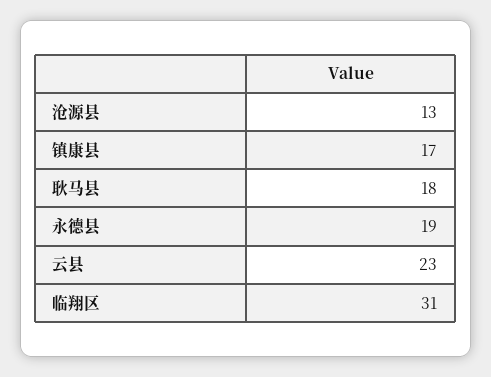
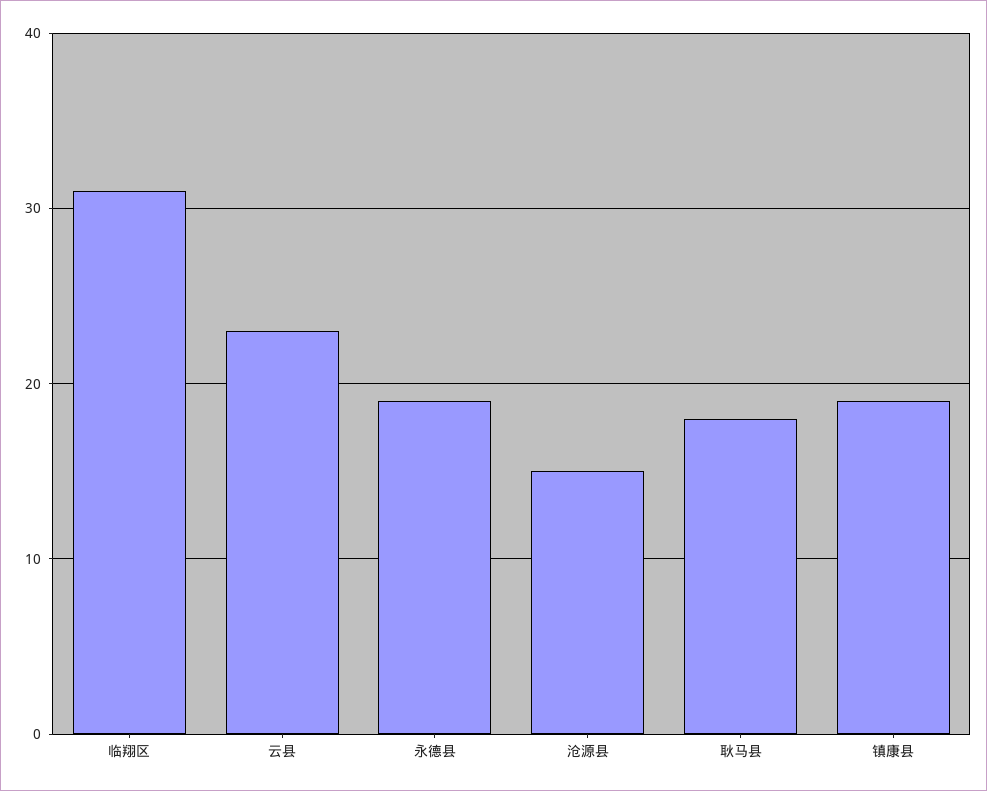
沧源县: 13 -> 15
镇康县: 17 -> 19

